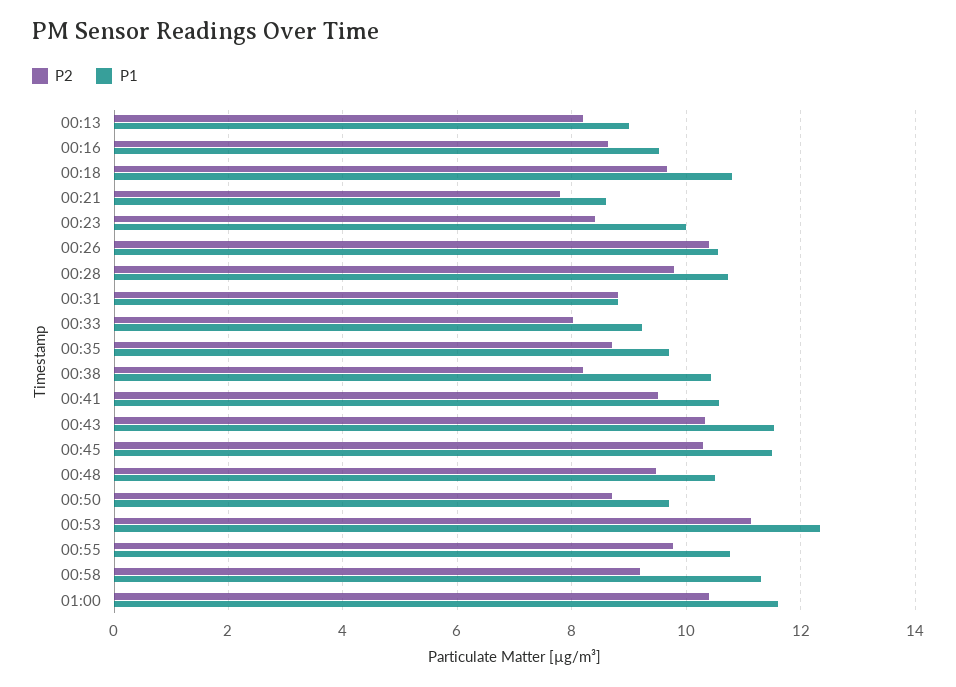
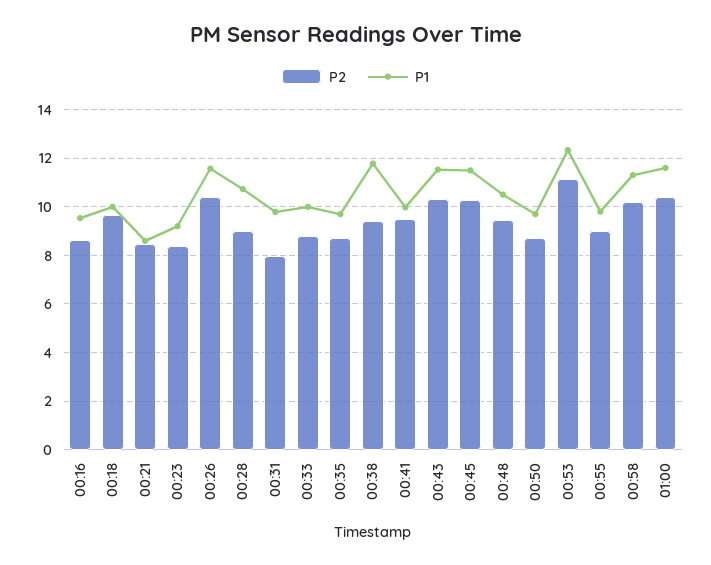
P2, 00:13: 8.2 -> none
P1, 00:13: 9 -> none
P1, 00:18: 10.8 -> 10
P2, 00:21: 7.8 -> 8.5
P1, 00:23: 10 -> 9.25
P1, 00:26: 10.6 -> 11.5
P2, 00:28: 9.8 -> 9
P2, 00:31: 8.8 -> 8
P1, 00:31: 8.8 -> 9.75
P2, 00:33: 8 -> 8.75
P1, 00:33: 9.2 -> 10
P2, 00:38: 8.2 -> 9.5
P1, 00:38: 10.4 -> 11.75
P1, 00:41: 10.6 -> 10
P2, 00:55: 9.8 -> 9
P1, 00:55: 10.8 -> 9.75
P2, 00:58: 9.2 -> 10.25

